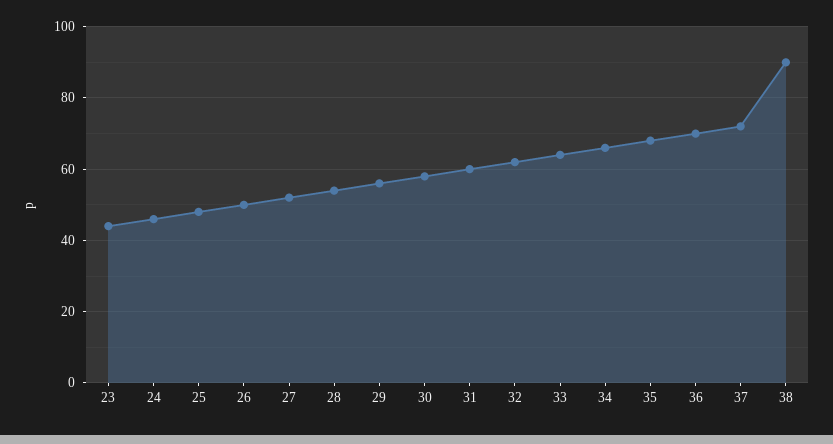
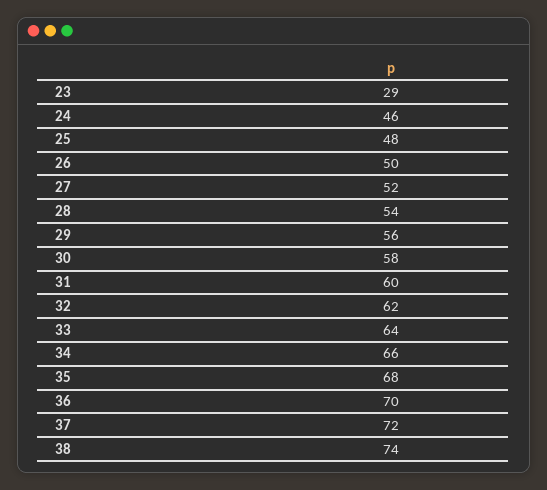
23: 45 -> 29
38: 90 -> 74

